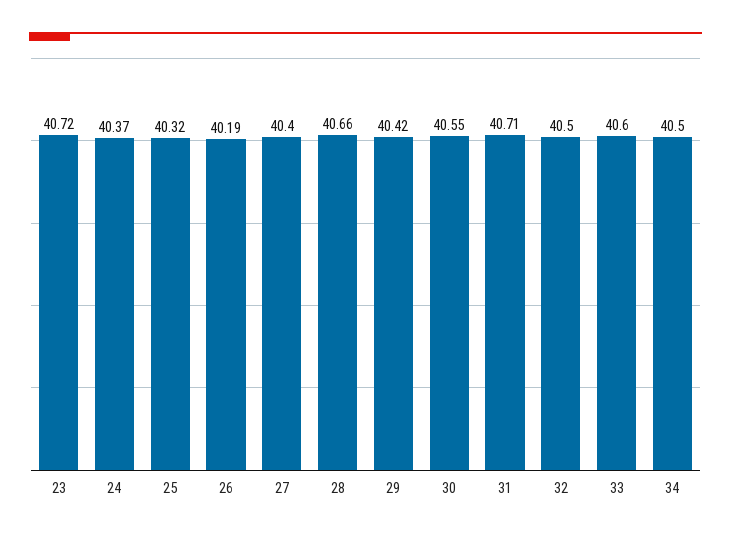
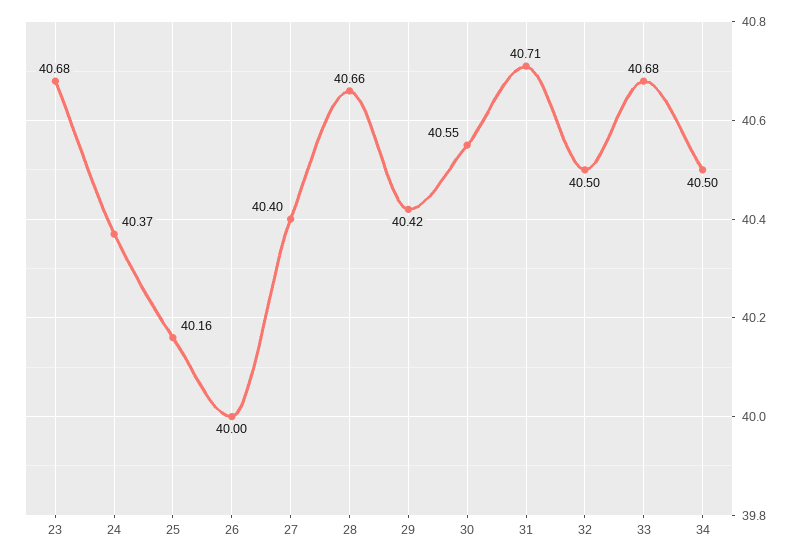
23: 40.72 -> 40.68
25: 40.32 -> 40.16
26: 40.19 -> 40
33: 40.6 -> 40.68

